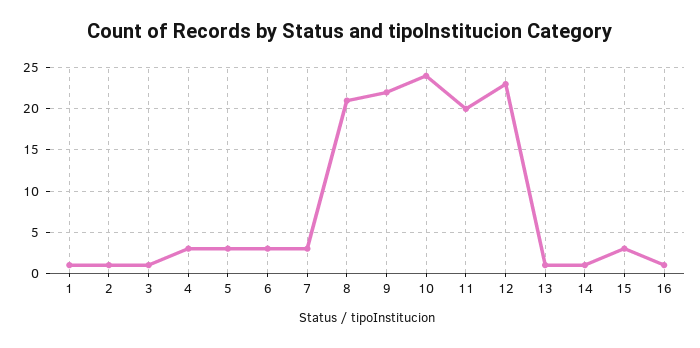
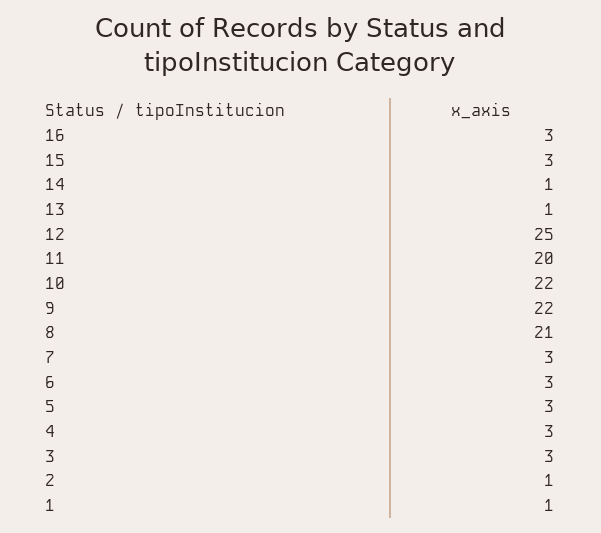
3: 1 -> 3
10: 24 -> 22
12: 23 -> 25
16: 1 -> 3

